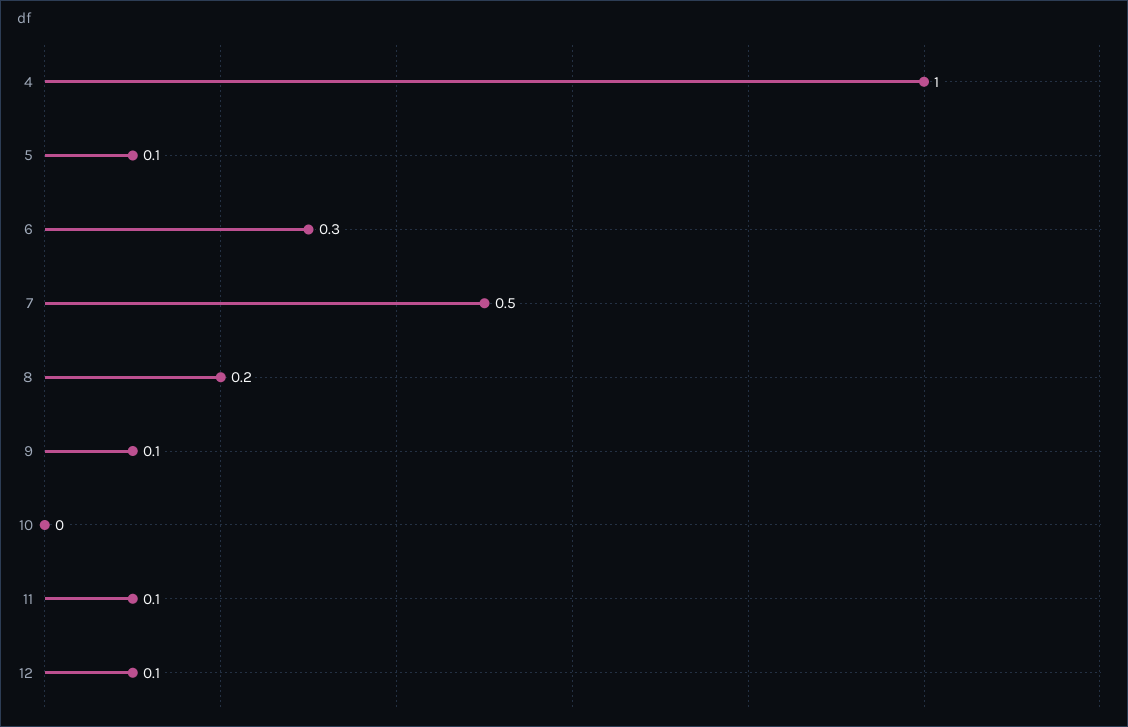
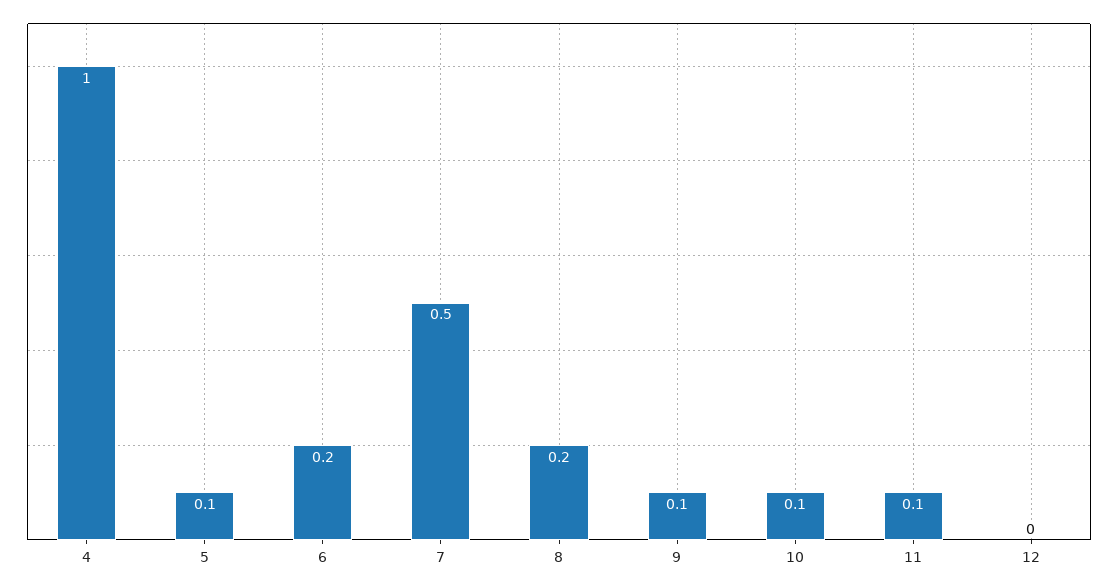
6: 0.3 -> 0.2
10: 0 -> 0.1
12: 0.1 -> 0

